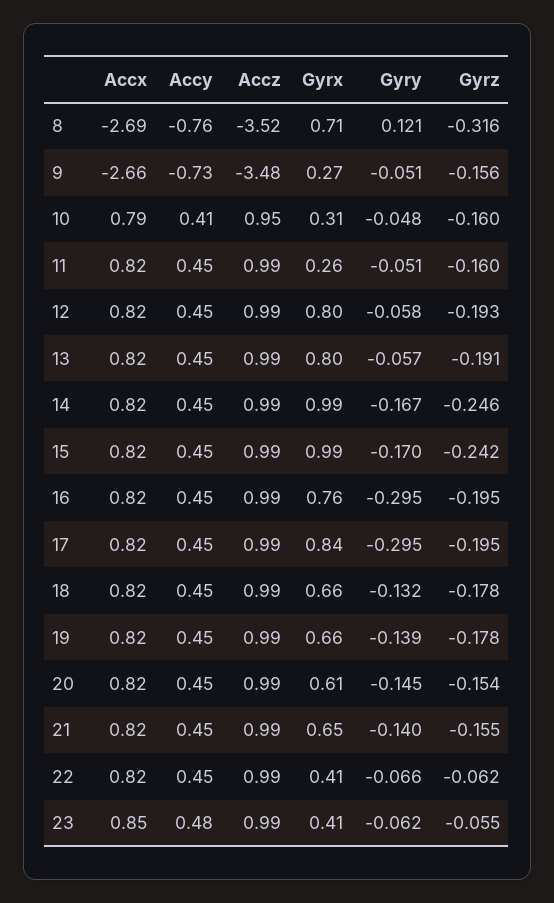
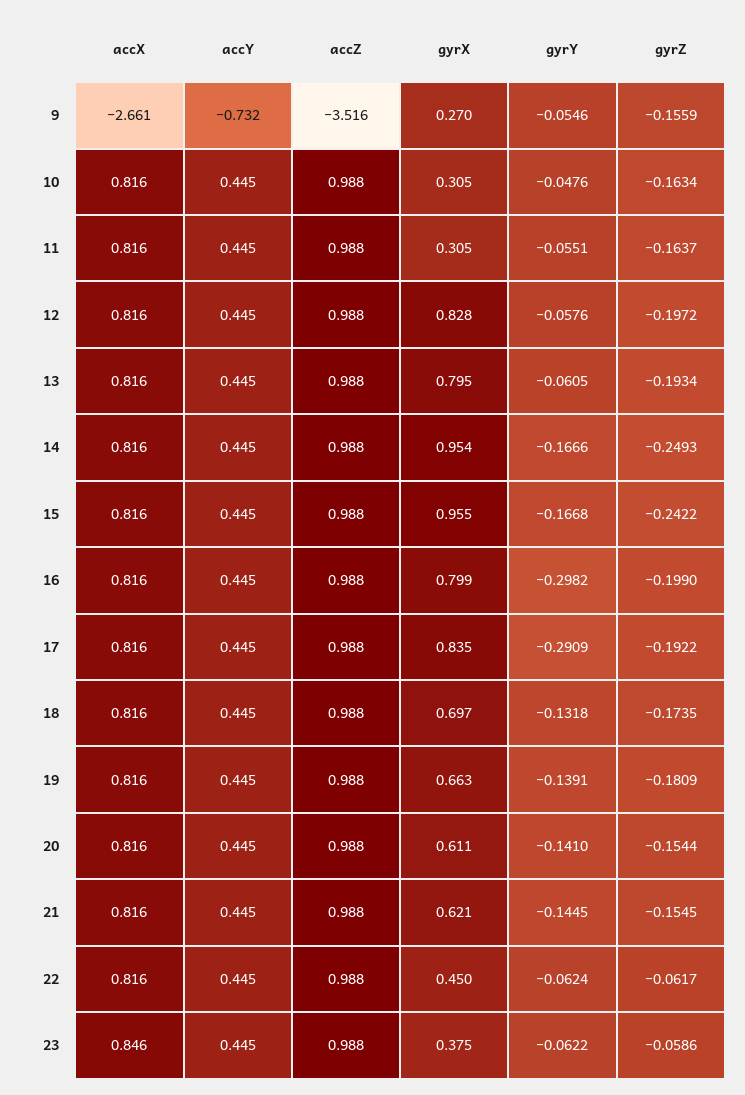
Accx, 8: -2.69 -> none
Accy, 8: -0.76 -> none
Accz, 8: -3.52 -> none
Gyrx, 8: 0.71 -> none
Gyry, 8: 0.121 -> none
Gyrz, 8: -0.316 -> none
Accz, 9: -3.48 -> -3.516
Gyry, 9: -0.051 -> -0.0546
Accx, 10: 0.79 -> 0.816
Accy, 10: 0.41 -> 0.445
Accz, 10: 0.95 -> 0.988
Gyrz, 10: -0.16 -> -0.1634
Gyrx, 11: 0.26 -> 0.305
Gyry, 11: -0.051 -> -0.0551
Gyrz, 11: -0.16 -> -0.1637
Gyrx, 12: 0.8 -> 0.828
Gyrz, 12: -0.193 -> -0.1972
Gyry, 13: -0.057 -> -0.0605
Gyrz, 13: -0.191 -> -0.1934
Gyrx, 14: 0.99 -> 0.954
Gyrz, 14: -0.246 -> -0.2493
Gyrx, 15: 0.99 -> 0.955
Gyry, 15: -0.17 -> -0.1668
Gyrx, 16: 0.76 -> 0.799
Gyry, 16: -0.295 -> -0.2982
Gyrz, 16: -0.195 -> -0.199
Gyry, 17: -0.295 -> -0.2909
Gyrz, 17: -0.195 -> -0.1922
Gyrx, 18: 0.66 -> 0.697
Gyrz, 18: -0.178 -> -0.1735
Gyrz, 19: -0.178 -> -0.1809
Gyry, 20: -0.145 -> -0.141
Gyrx, 21: 0.65 -> 0.621
Gyry, 21: -0.14 -> -0.1445
Gyrx, 22: 0.41 -> 0.45
Gyry, 22: -0.066 -> -0.0624
Accy, 23: 0.48 -> 0.445
Gyrx, 23: 0.41 -> 0.375
Gyrz, 23: -0.055 -> -0.0586

